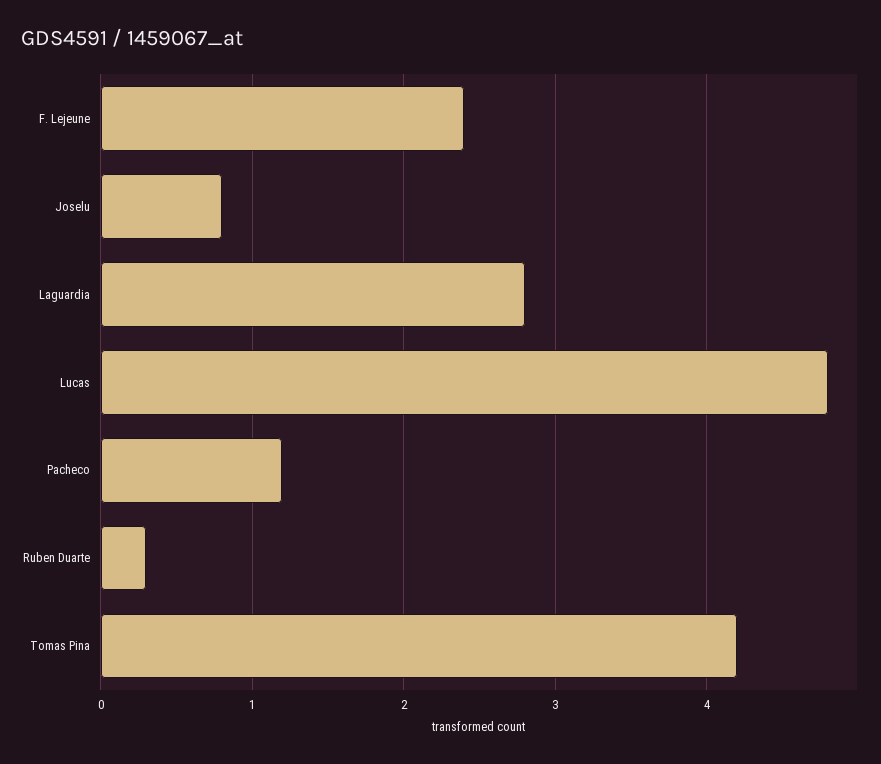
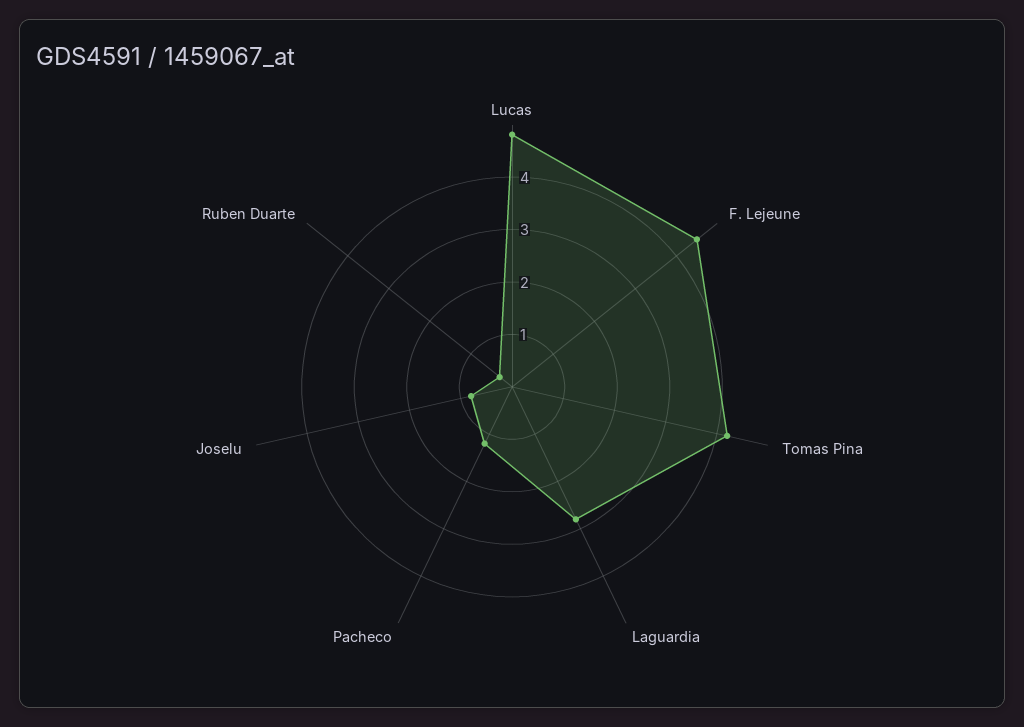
F. Lejeune: 2.4 -> 4.5

